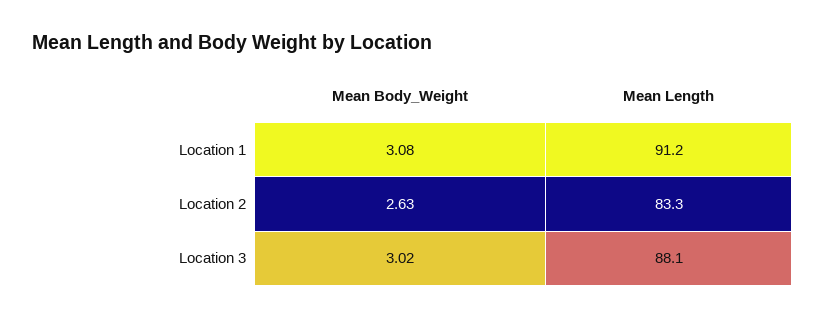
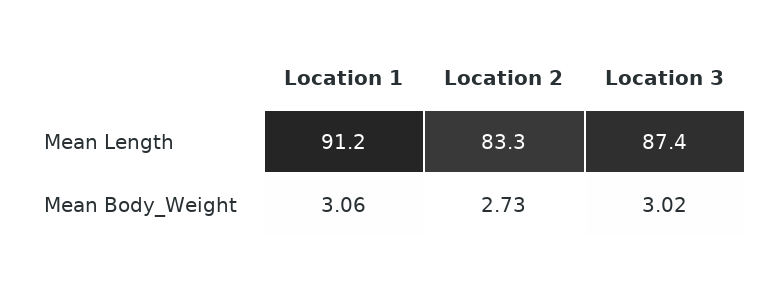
Mean Body_Weight, Location 1: 3.08 -> 3.06
Mean Body_Weight, Location 2: 2.63 -> 2.73
Mean Length, Location 3: 88.1 -> 87.4

